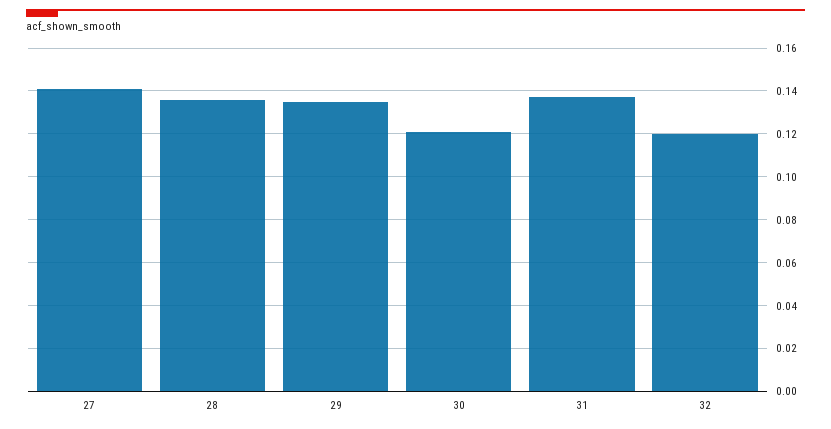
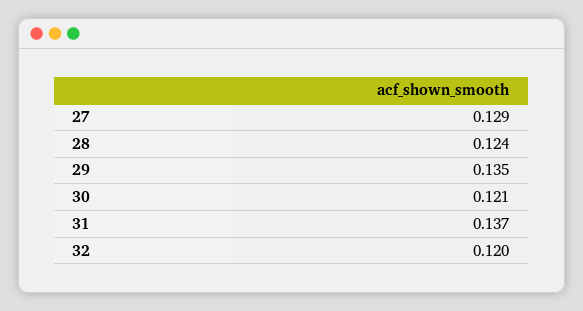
27: 0.14 -> 0.129
28: 0.135 -> 0.124

